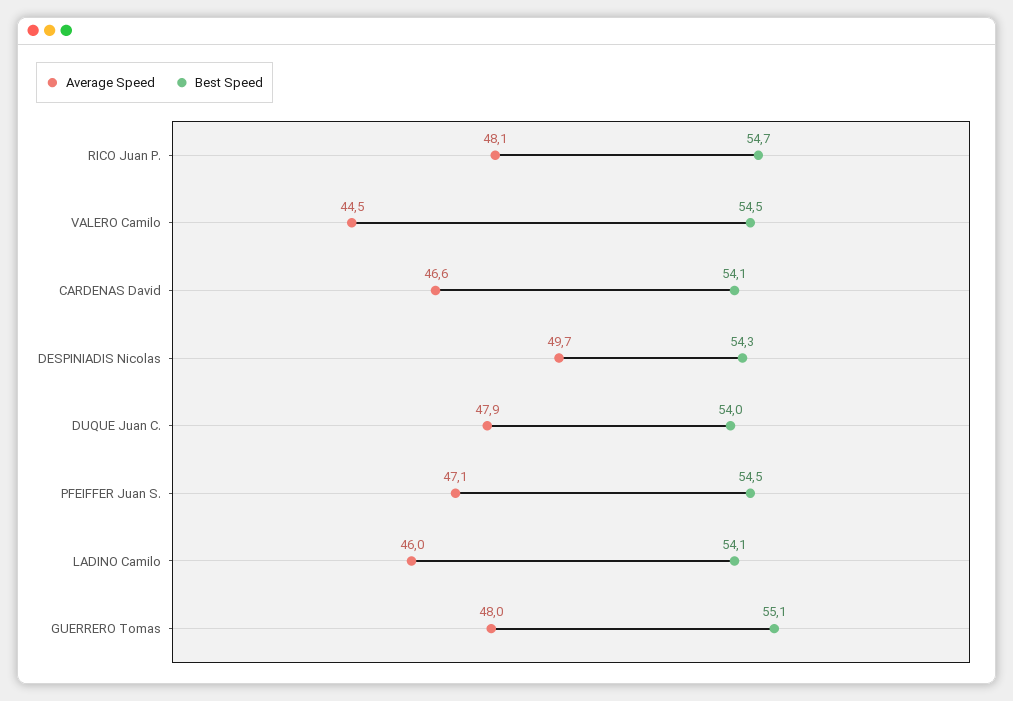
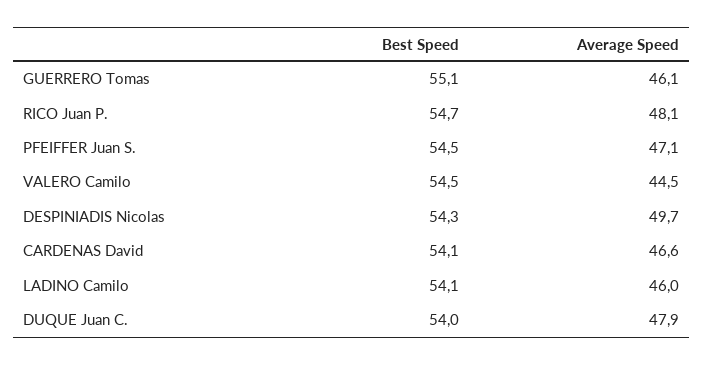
Average Speed, GUERRERO Tomas: 48 -> 46.1

